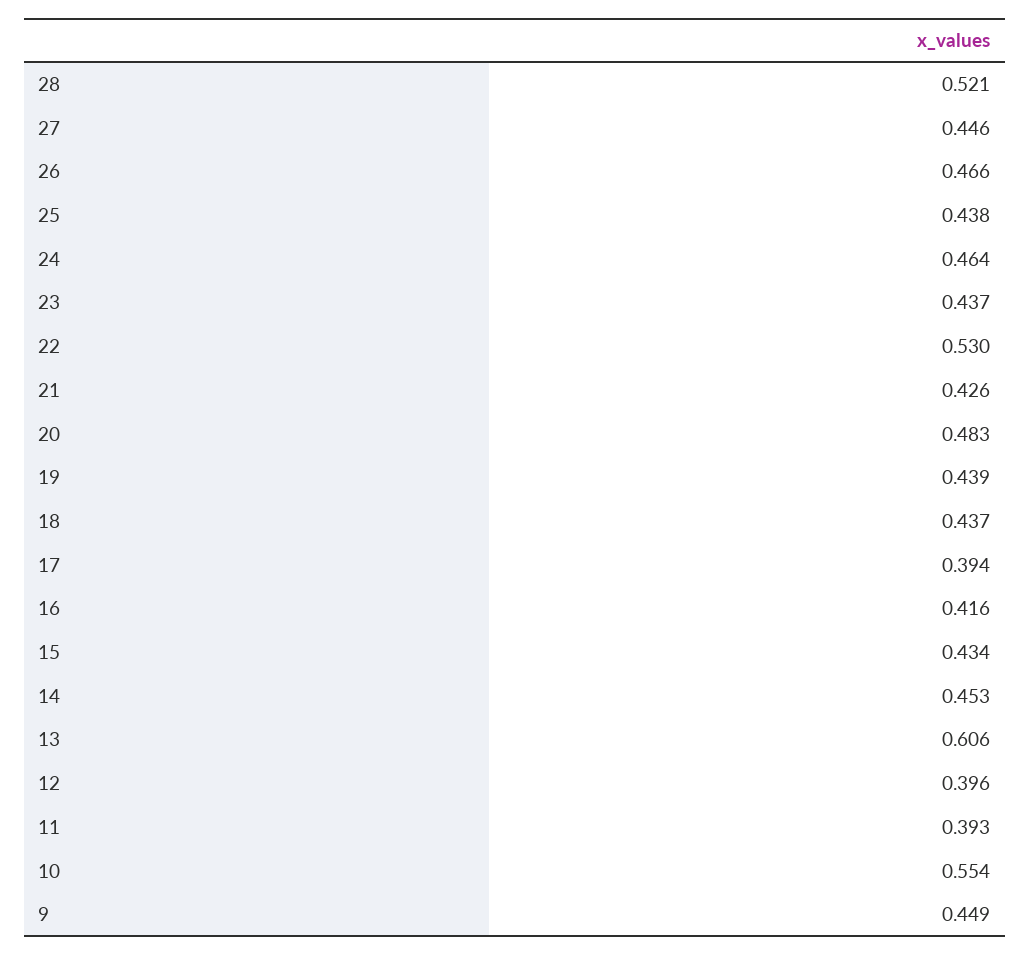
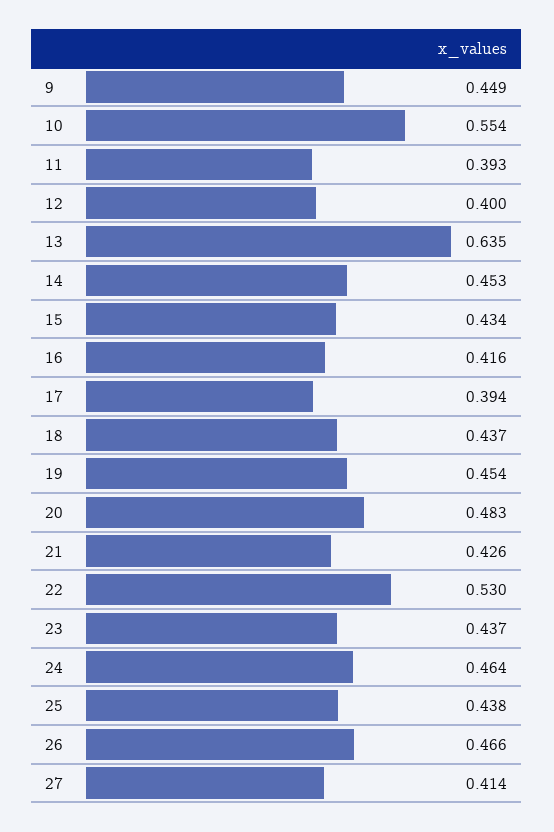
28: 0.521 -> none
27: 0.446 -> 0.414
19: 0.439 -> 0.454
13: 0.606 -> 0.635
12: 0.396 -> 0.4

